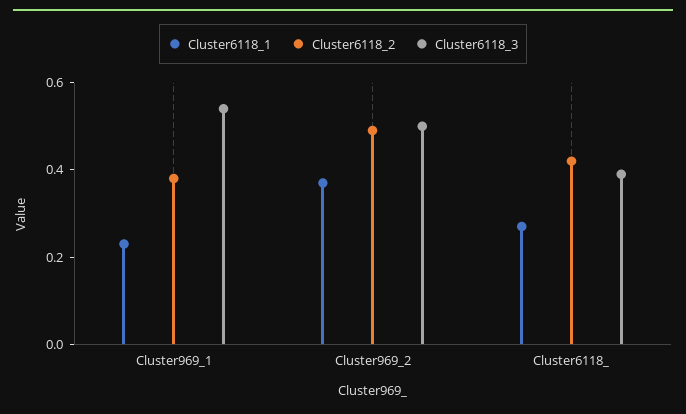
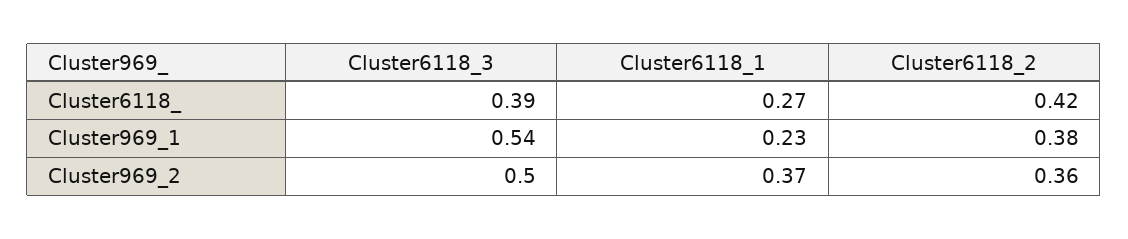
Cluster6118_2, Cluster969_2: 0.5 -> 0.36

